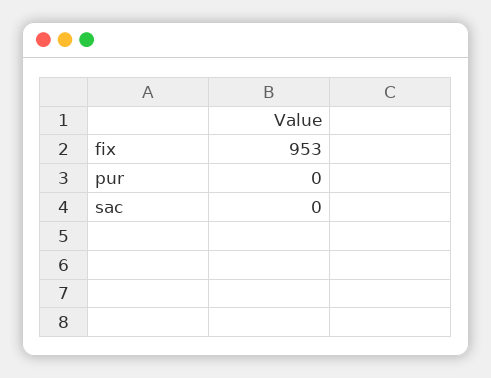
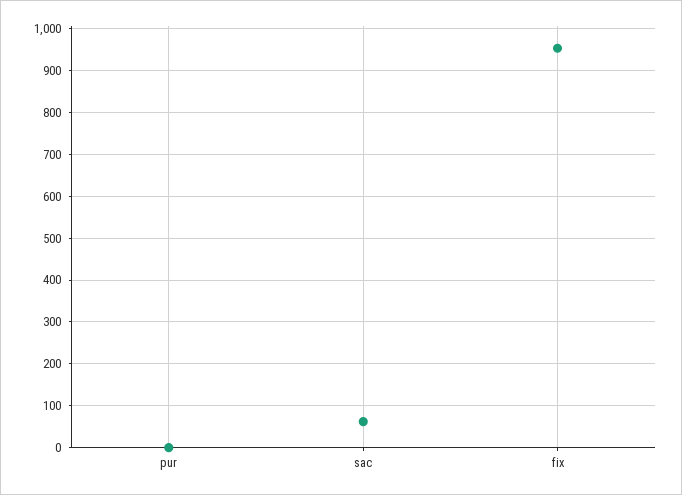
sac: 0 -> 60

